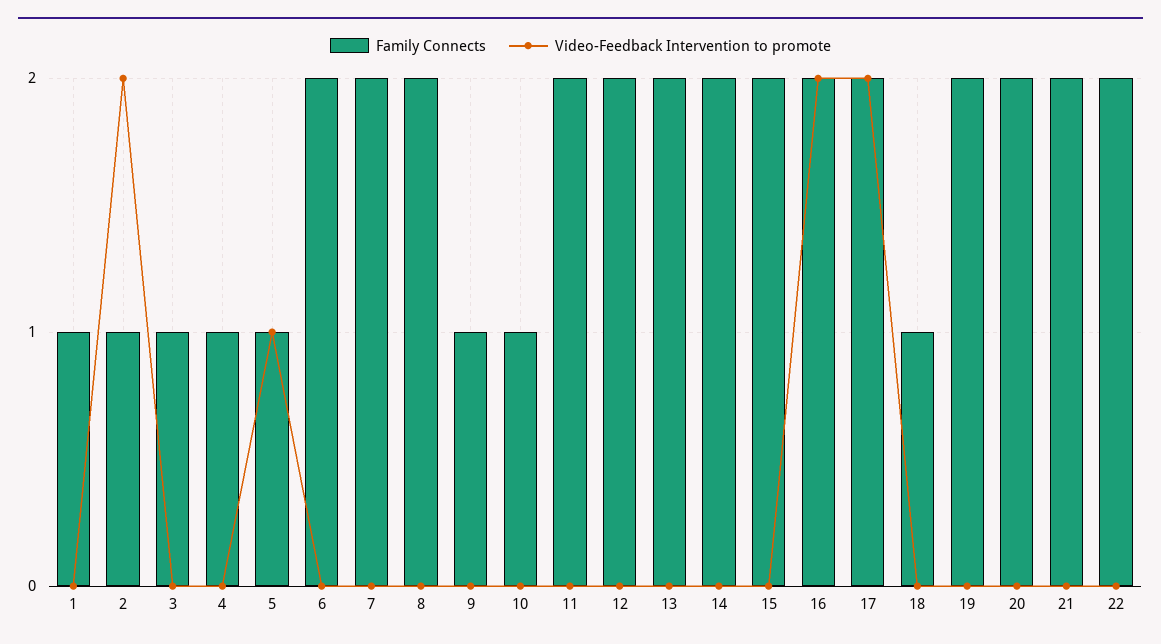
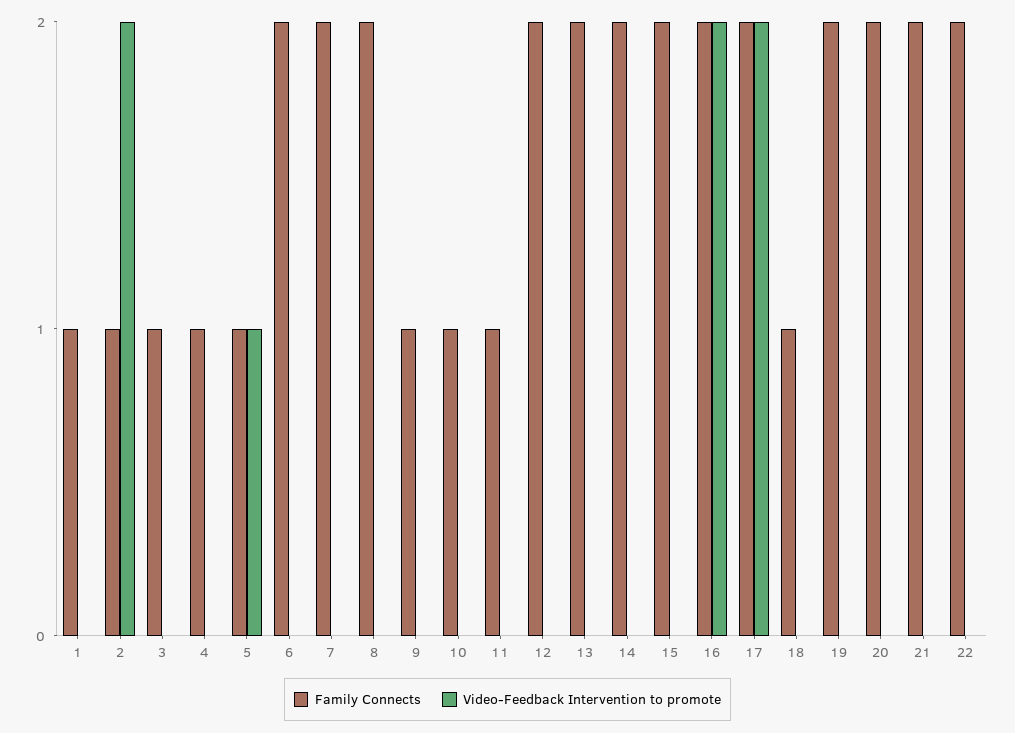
Family Connects, 11: 2 -> 1

